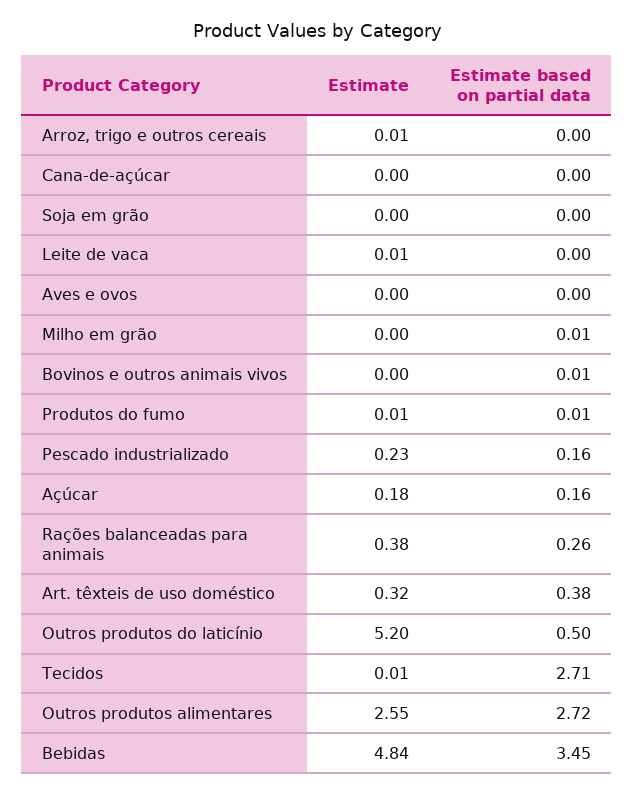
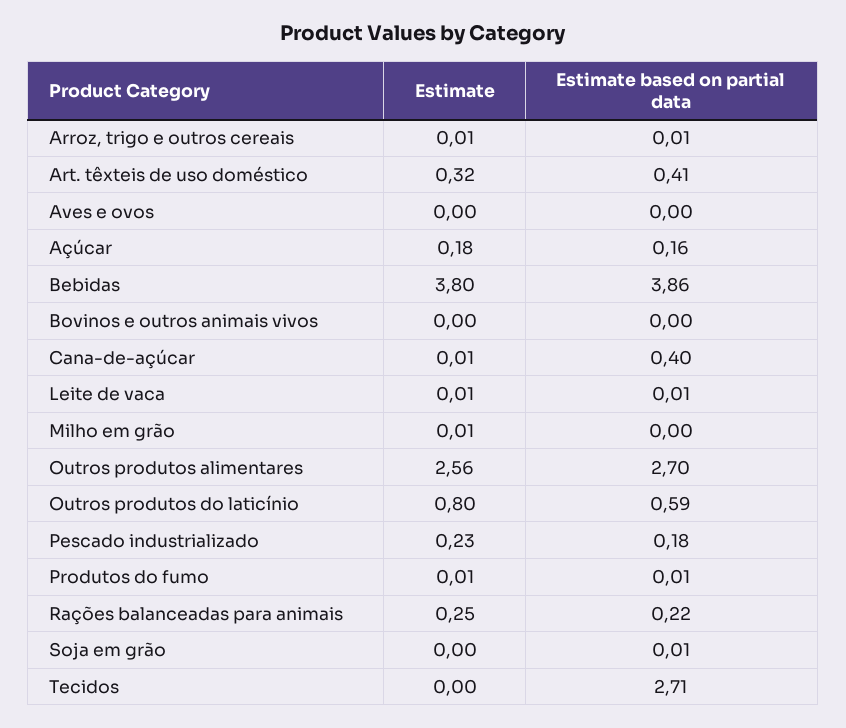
Estimate based on partial data, Arroz, trigo e outros cereais: 0 -> 0.01
Estimate, Cana-de-açúcar: 0 -> 0.01
Estimate based on partial data, Cana-de-açúcar: 0 -> 0.4
Estimate based on partial data, Soja em grão: 0 -> 0.01
Estimate based on partial data, Leite de vaca: 0 -> 0.01
Estimate, Milho em grão: 0 -> 0.01
Estimate based on partial data, Milho em grão: 0.01 -> 0
Estimate based on partial data, Bovinos e outros animais vivos: 0.01 -> 0
Estimate based on partial data, Pescado industrializado: 0.16 -> 0.18
Estimate, Rações balanceadas para animais: 0.38 -> 0.25
Estimate based on partial data, Rações balanceadas para animais: 0.26 -> 0.22
Estimate based on partial data, Art. têxteis de uso doméstico: 0.38 -> 0.41
Estimate, Outros produtos do laticínio: 5.2 -> 0.8
Estimate based on partial data, Outros produtos do laticínio: 0.5 -> 0.59
Estimate, Tecidos: 0.01 -> 0
Estimate, Outros produtos alimentares: 2.55 -> 2.56
Estimate based on partial data, Outros produtos alimentares: 2.72 -> 2.7
Estimate, Bebidas: 4.84 -> 3.8
Estimate based on partial data, Bebidas: 3.45 -> 3.86

